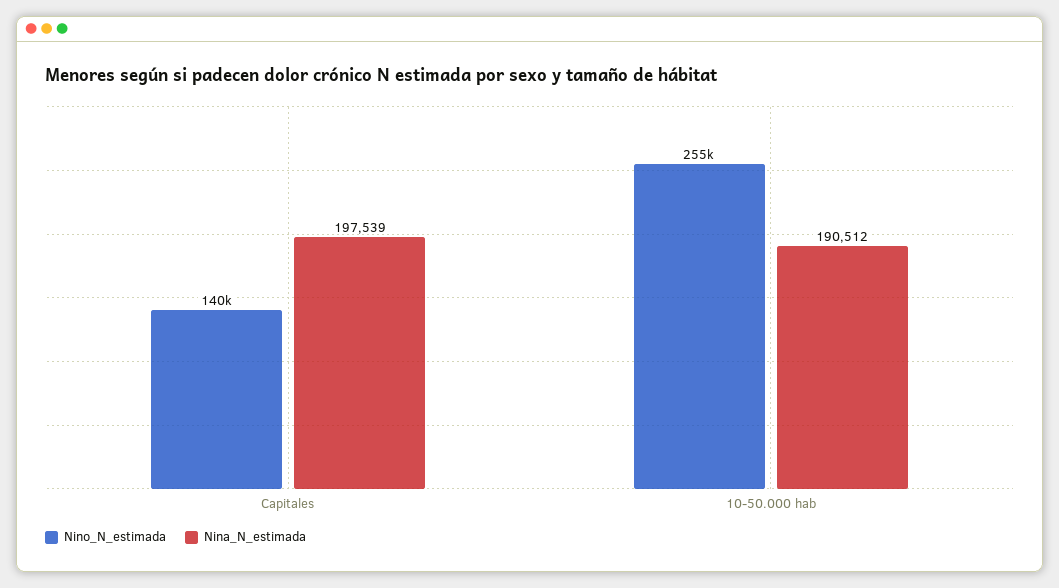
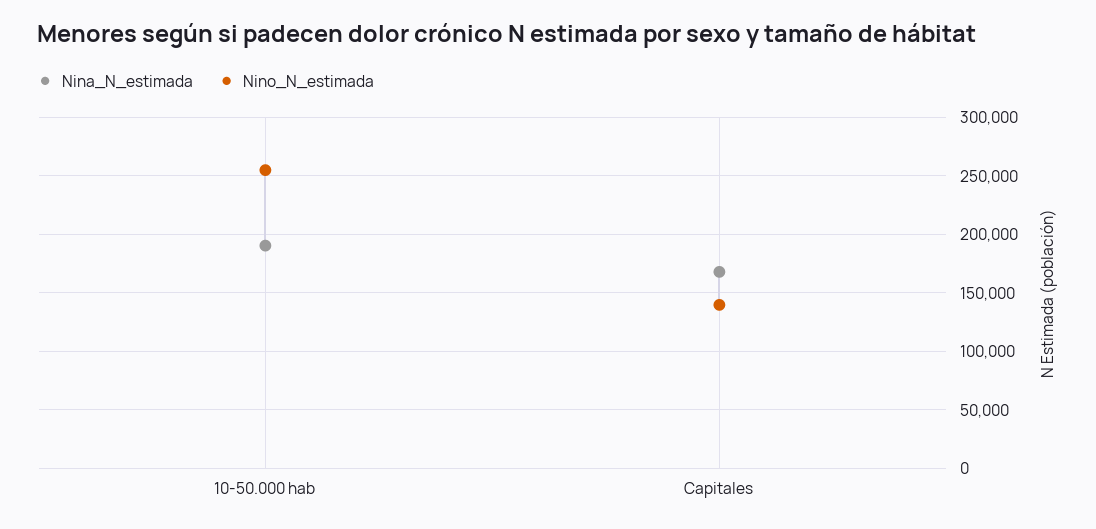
Nina_N_estimada, Capitales: 197539 -> 170000

